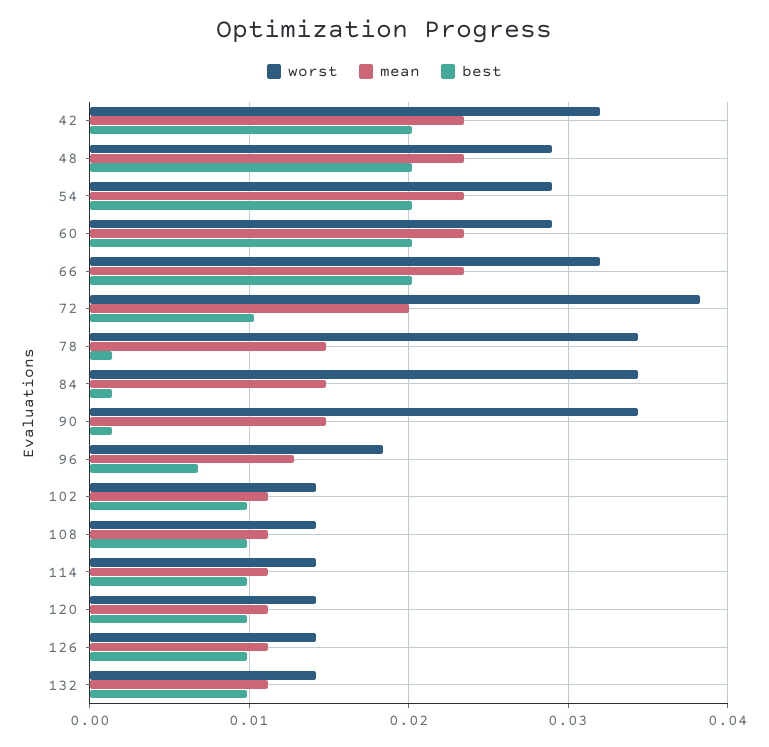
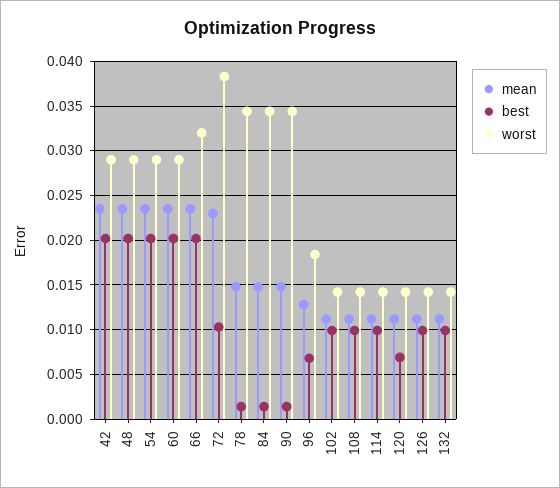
worst, 42: 0.032 -> 0.029
mean, 72: 0.02 -> 0.023
best, 120: 0.01 -> 0.007

